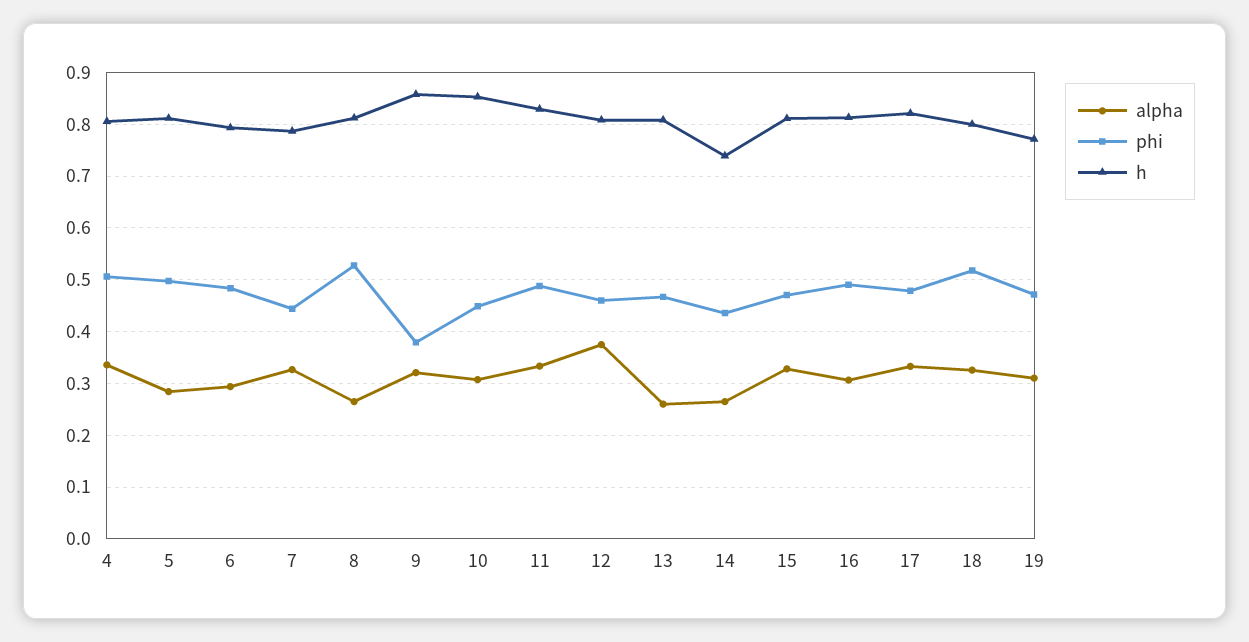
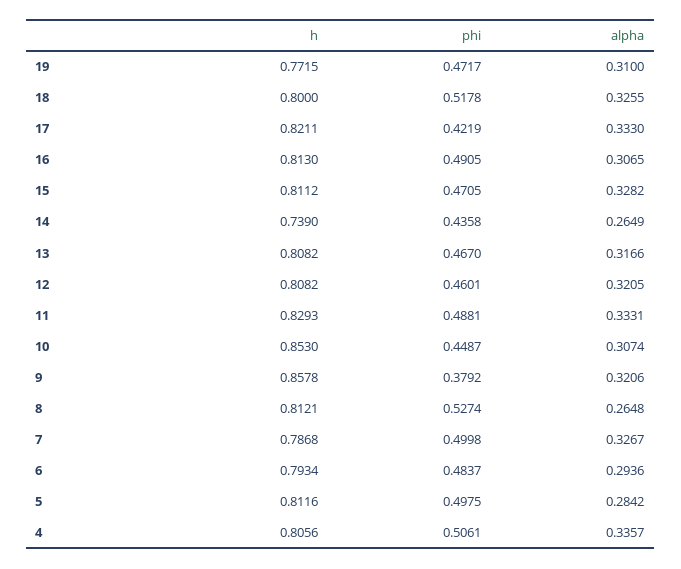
phi, 7: 0.44 -> 0.4998
alpha, 12: 0.38 -> 0.3205
alpha, 13: 0.26 -> 0.3166
phi, 17: 0.48 -> 0.4219

